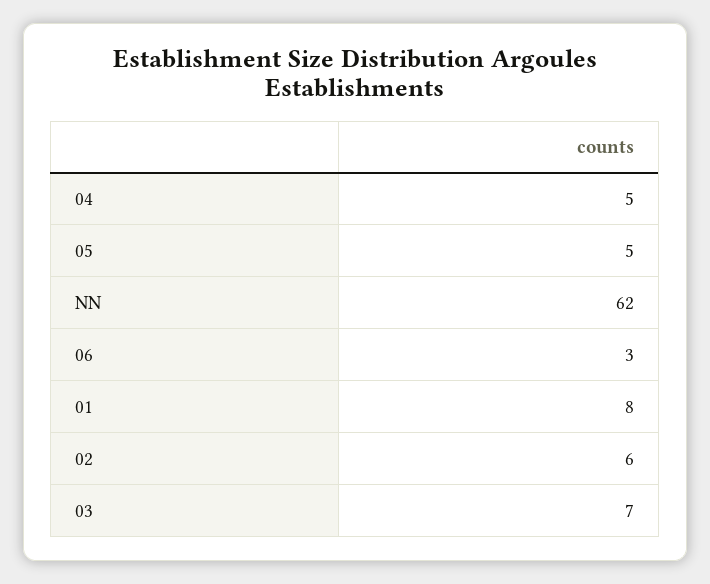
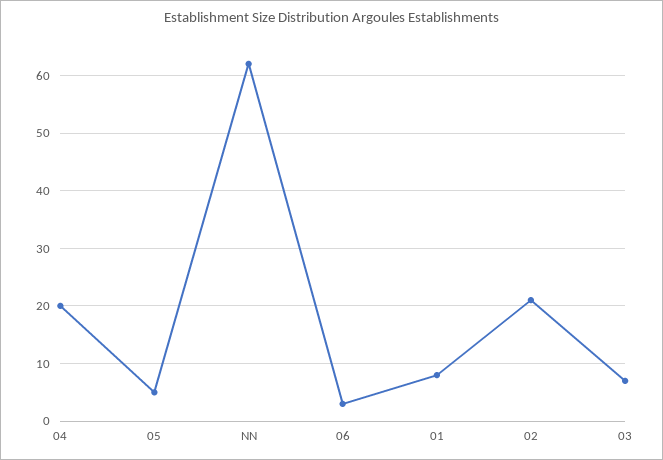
04: 5 -> 20
02: 6 -> 20

